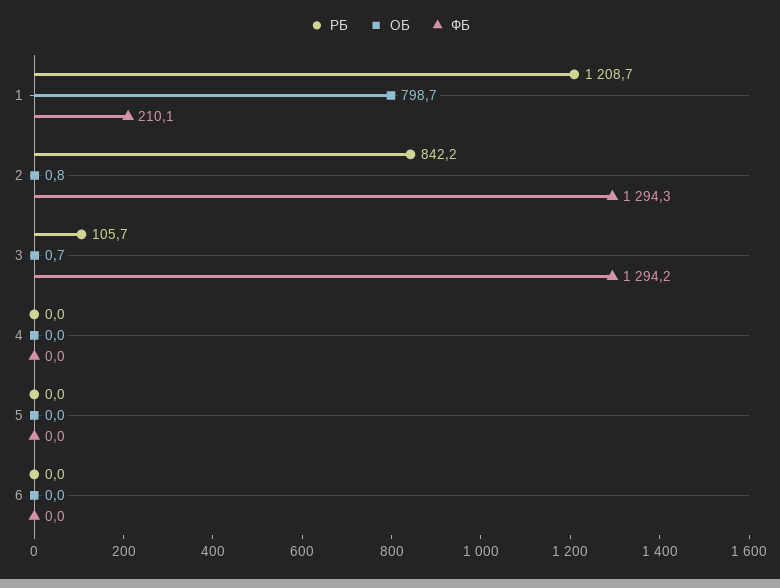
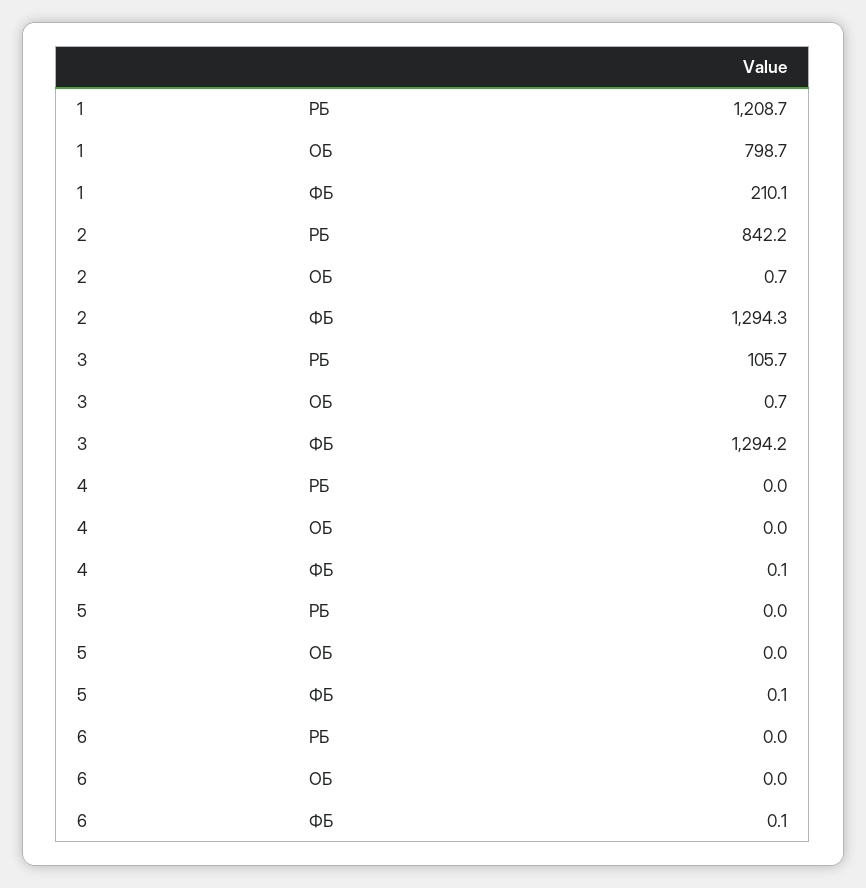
ОБ, 2: 0.8 -> 0.7
ФБ, 4: 0 -> 0.1
ФБ, 5: 0 -> 0.1
ФБ, 6: 0 -> 0.1

